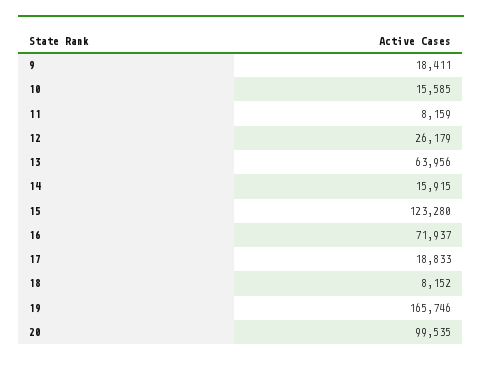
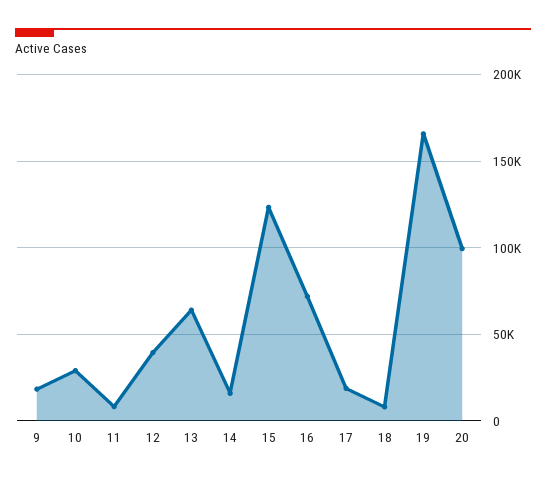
10: 15585 -> 30000
12: 26179 -> 40000

